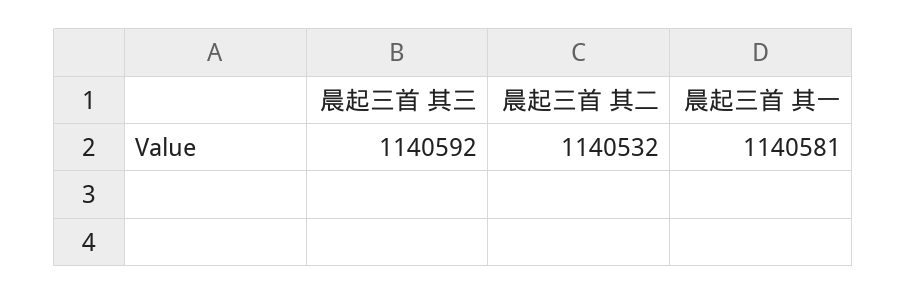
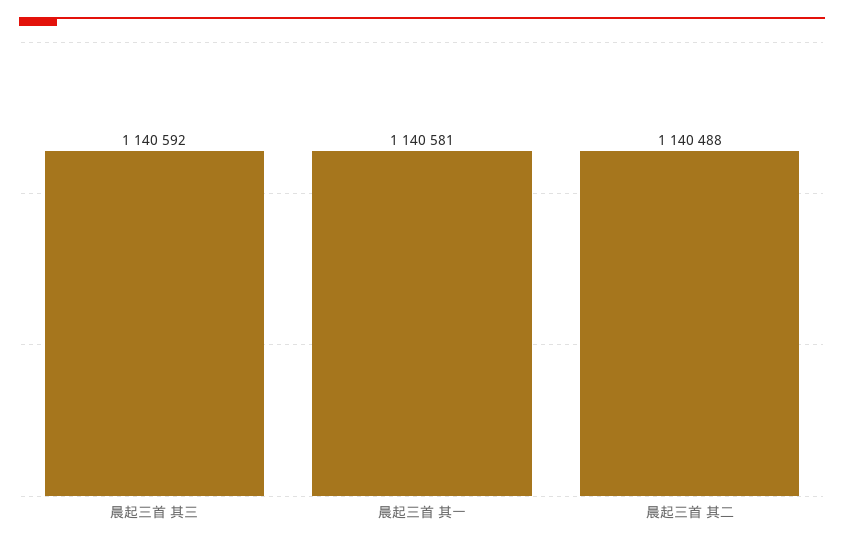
晨起三首 其二: 1140532 -> 1140488

